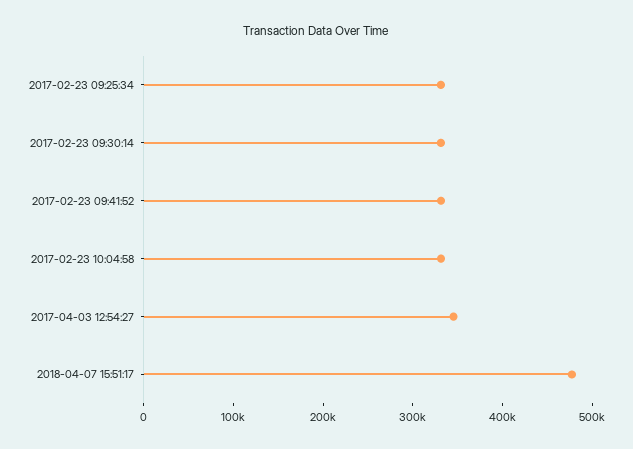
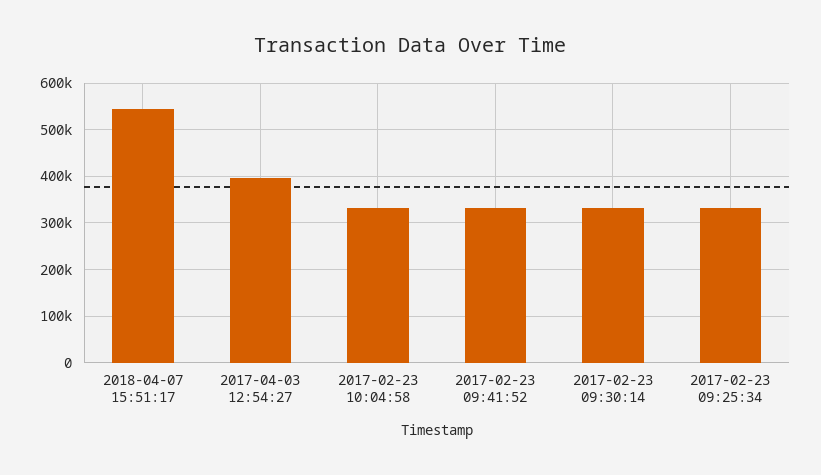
2017-04-03 12:54:27: 340000 -> 400000
2018-04-07 15:51:17: 480000 -> 540000

